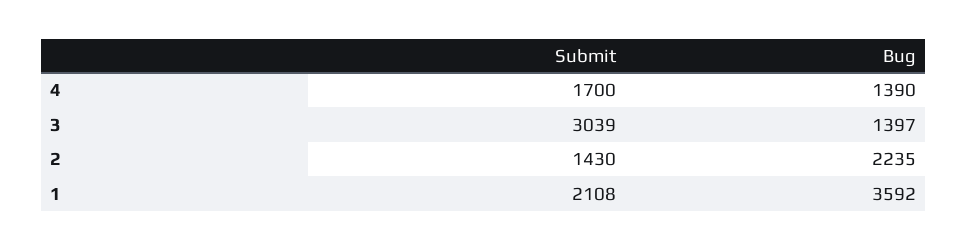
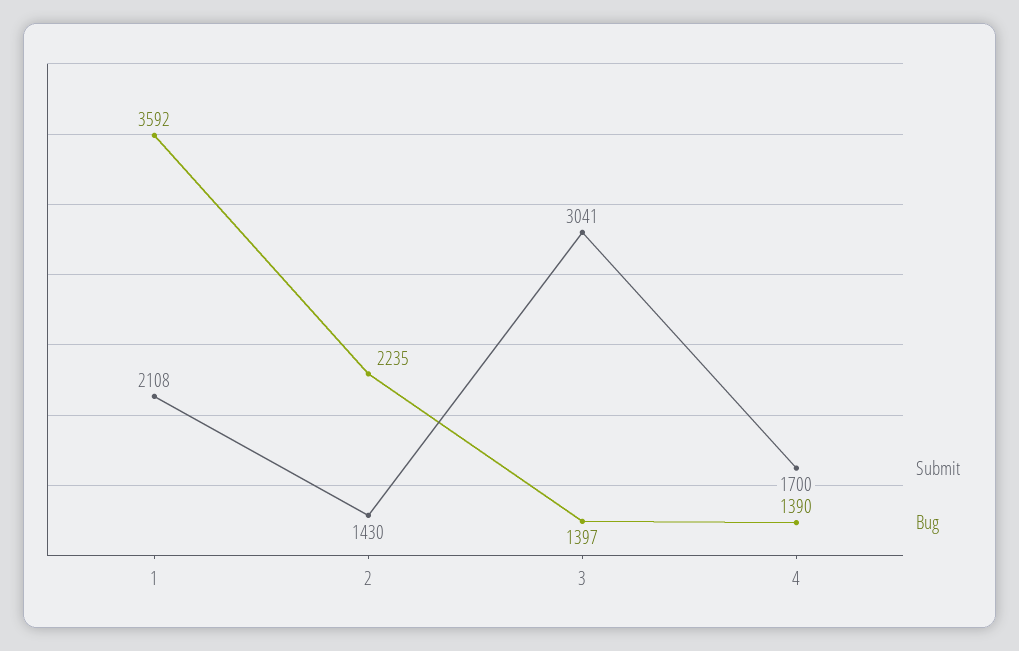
Submit, 3: 3039 -> 3041

